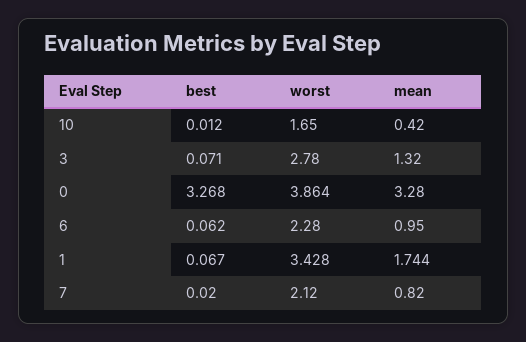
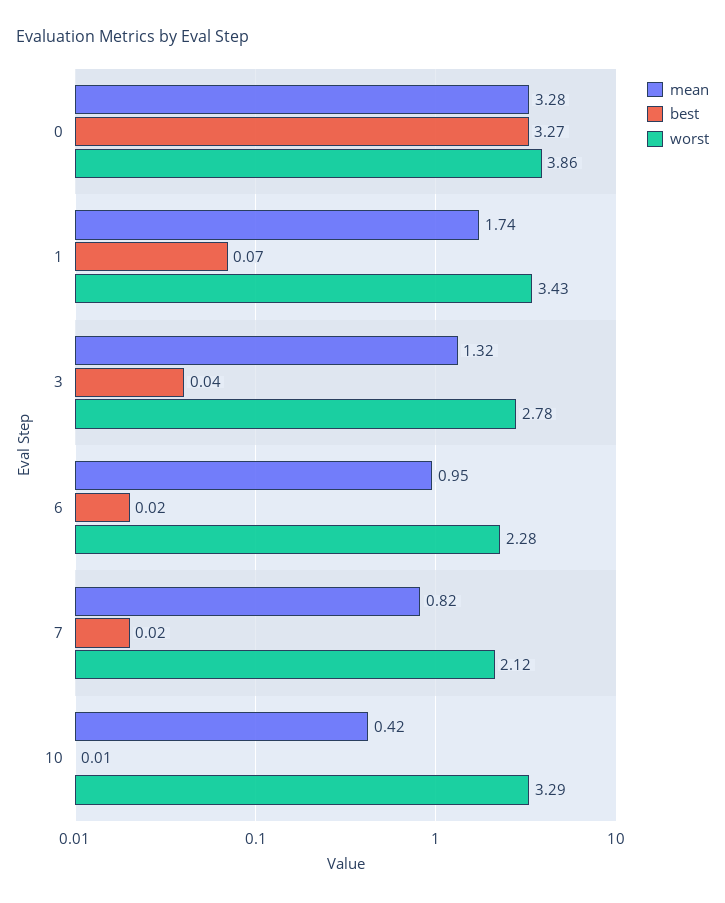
worst, 10: 1.65 -> 3.29
best, 3: 0.071 -> 0.04
best, 6: 0.062 -> 0.02

